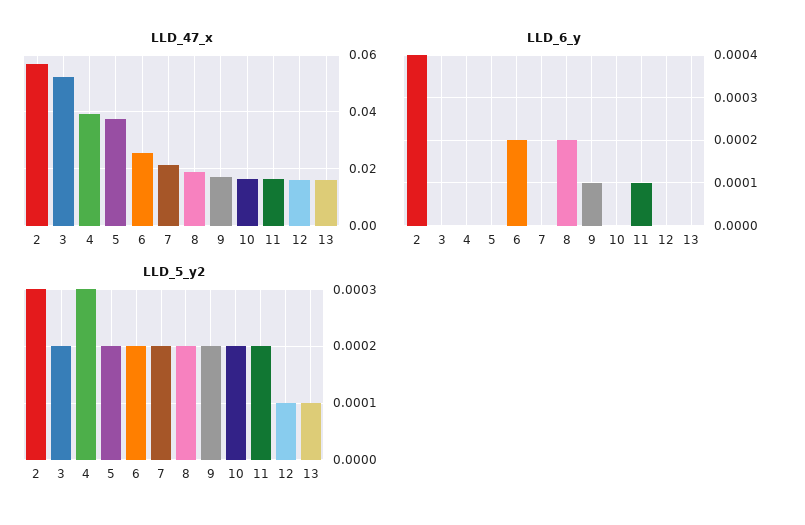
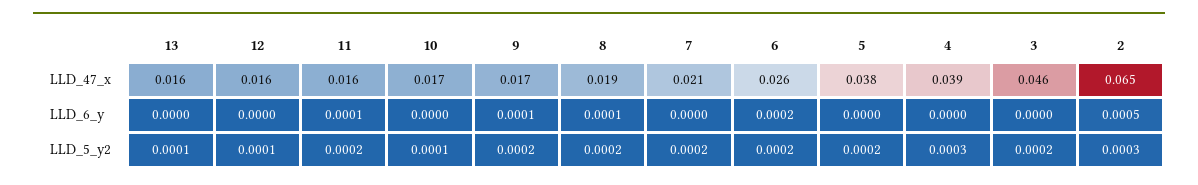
LLD_47_x, 2: 0.0575 -> 0.065
LLD_47_x, 3: 0.0525 -> 0.046
LLD_6_y, 2: 0.0004 -> 0.0005
LLD_6_y, 8: 0.0002 -> 0.0001
LLD_5_y2, 10: 0.0002 -> 0.0001

